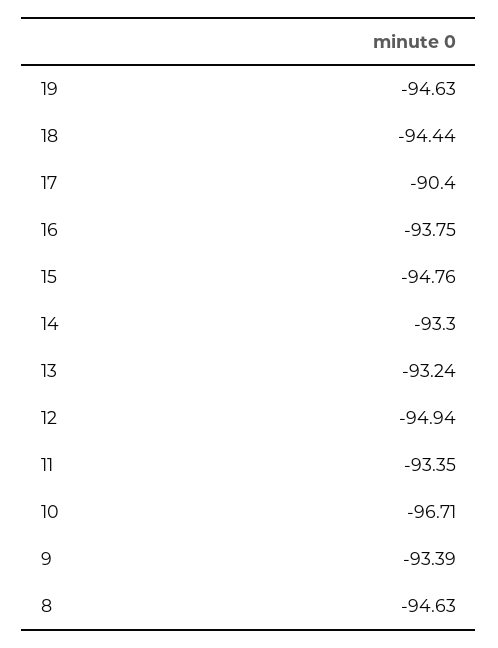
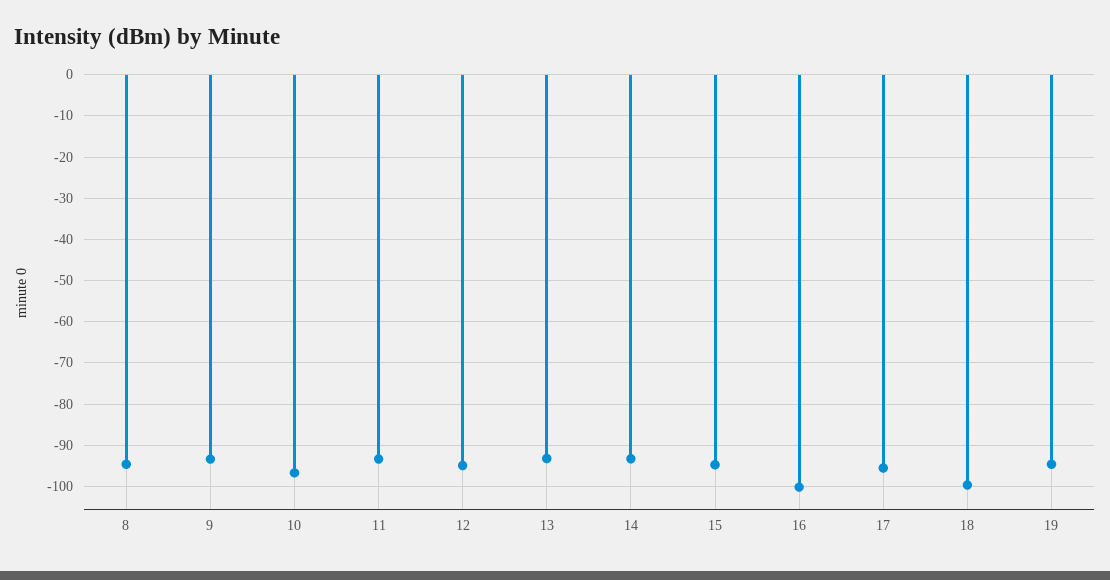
18: -94.44 -> -100
17: -90.4 -> -96
16: -93.75 -> -100

